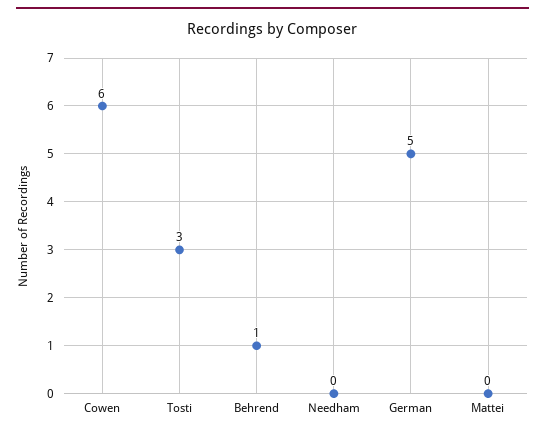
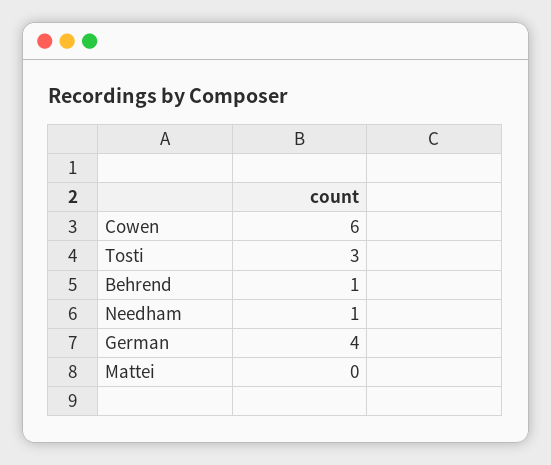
Needham: 0 -> 1
German: 5 -> 4

